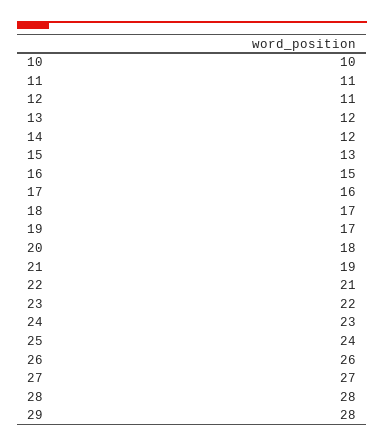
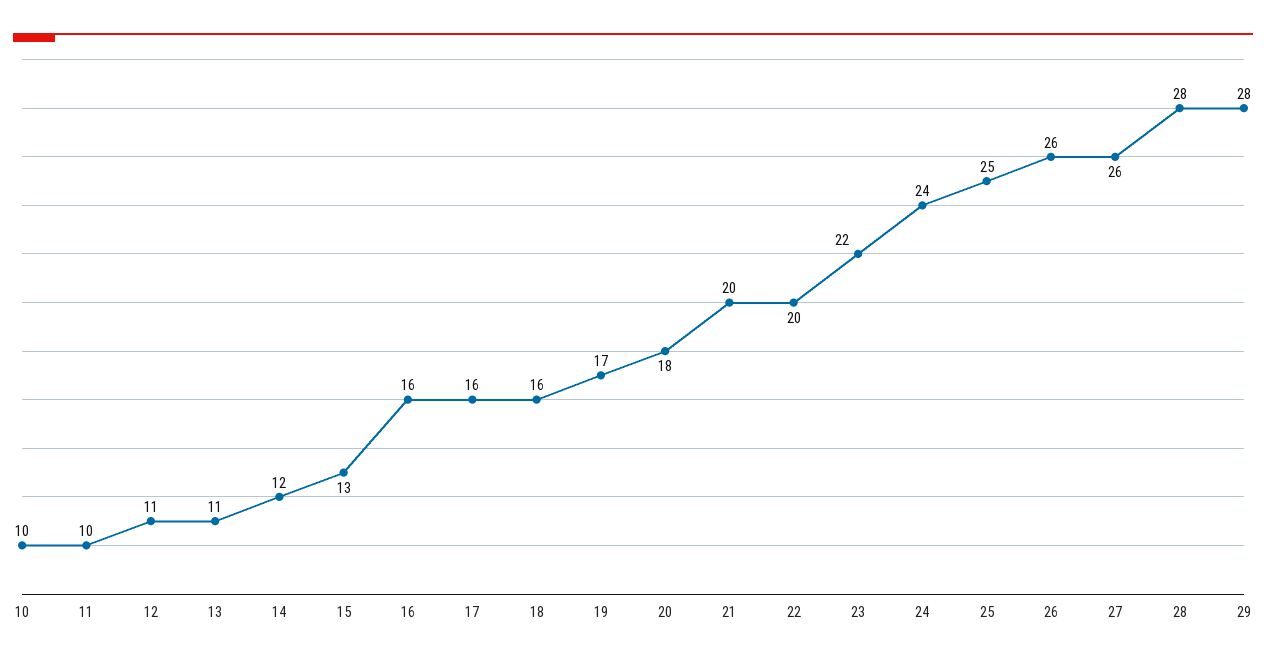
11: 11 -> 10
13: 12 -> 11
16: 15 -> 16
18: 17 -> 16
21: 19 -> 20
22: 21 -> 20
24: 23 -> 24
25: 24 -> 25
27: 27 -> 26

